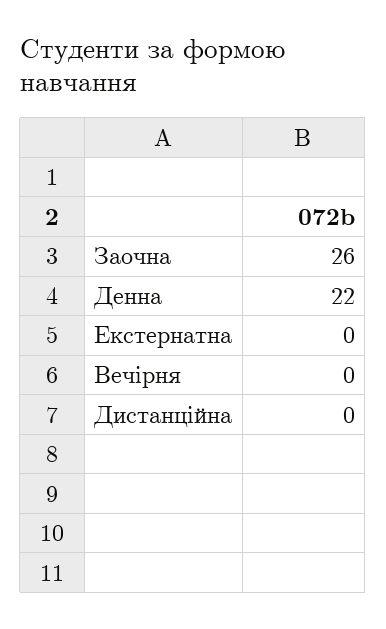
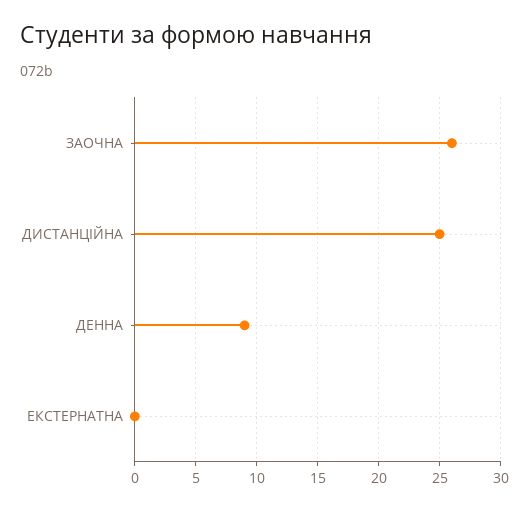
Денна: 22 -> 9
Вечірня: 0 -> none
Дистанційна: 0 -> 25

